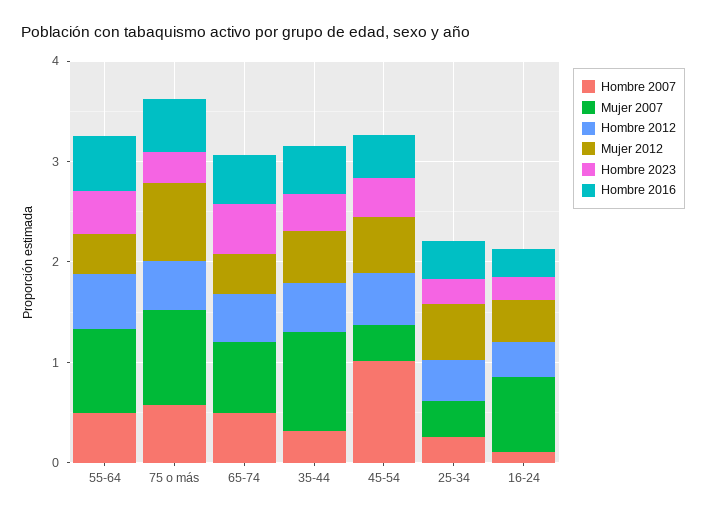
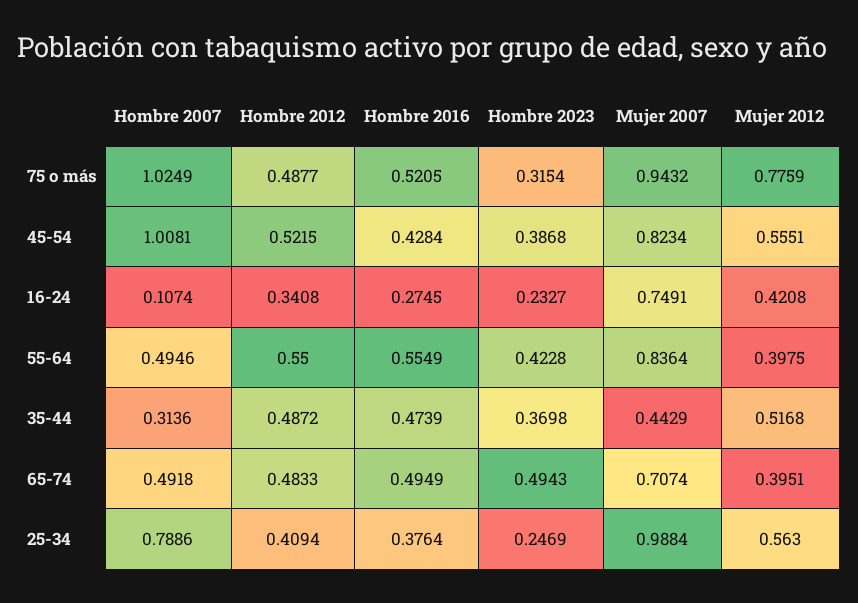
Hombre 2007, 75 o más: 0.6 -> 1.0249
Mujer 2007, 35-44: 1 -> 0.4429
Mujer 2007, 45-54: 0.4 -> 0.8234
Hombre 2007, 25-34: 0.2 -> 0.7886
Mujer 2007, 25-34: 0.4 -> 0.9884

